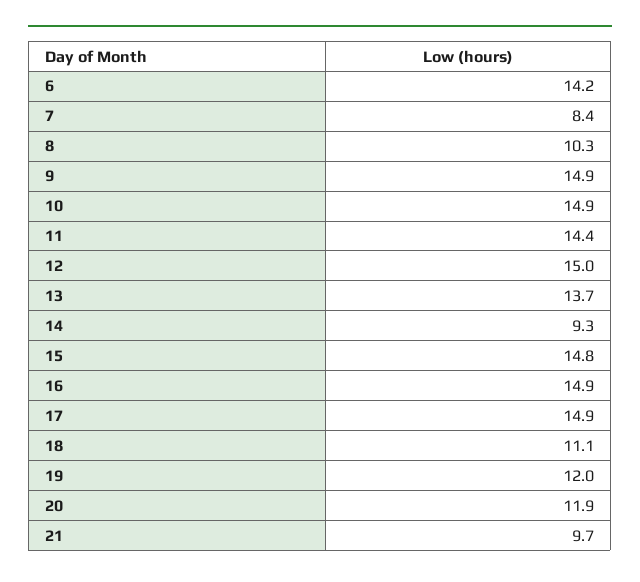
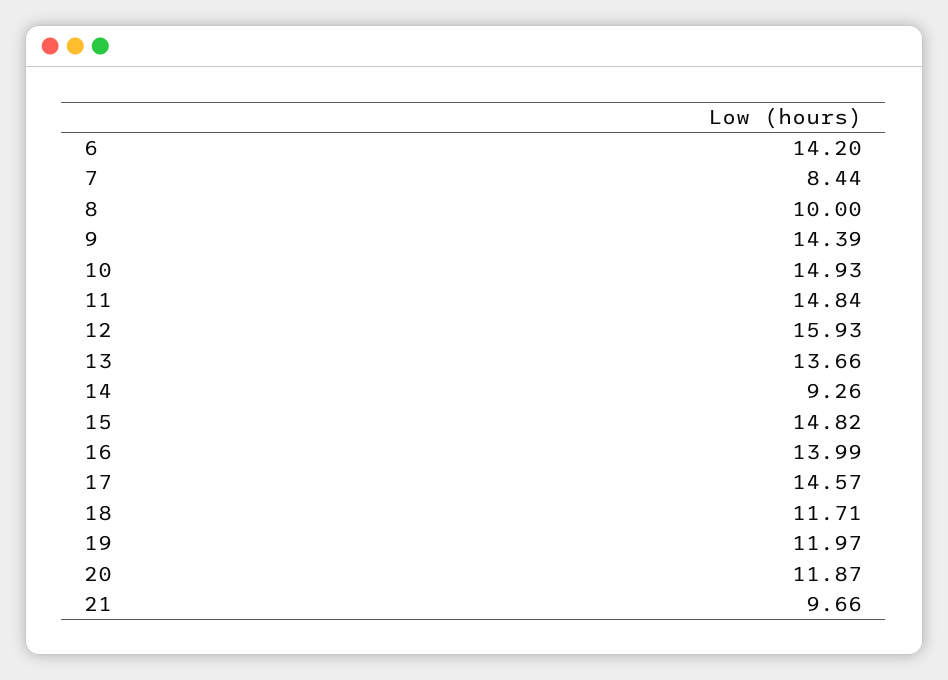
8: 10.3 -> 10
9: 14.9 -> 14.39
11: 14.4 -> 14.84
12: 15 -> 15.93
16: 14.9 -> 13.99
17: 14.9 -> 14.57
18: 11.1 -> 11.71

